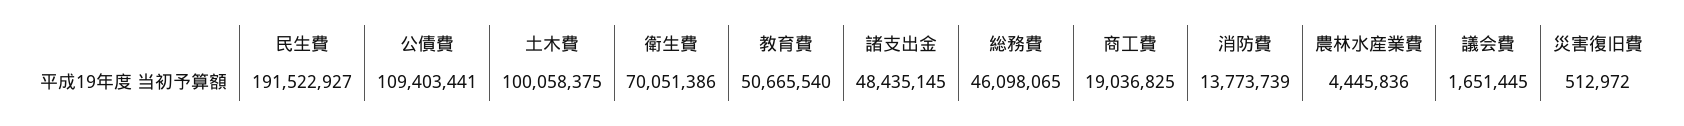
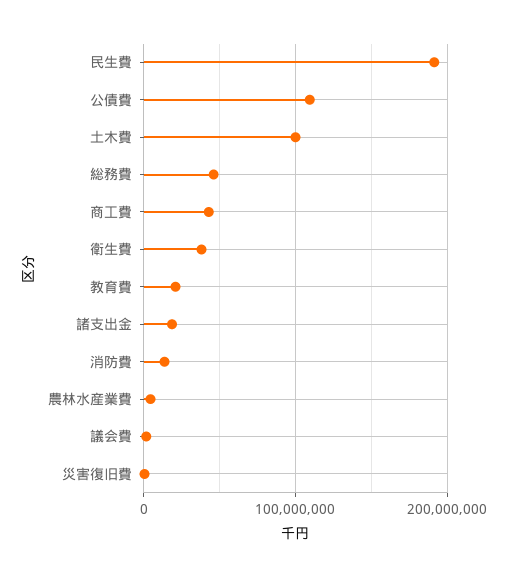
衛生費: 70051386 -> 40000000
教育費: 50665540 -> 20000000
諸支出金: 48435145 -> 20000000
商工費: 19036825 -> 40000000

